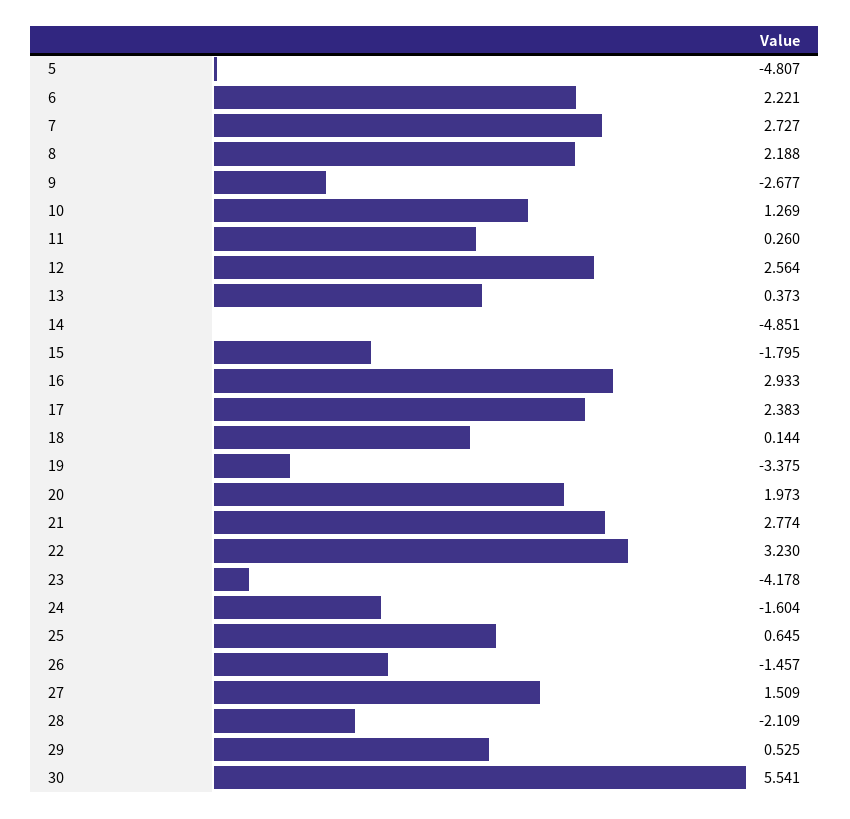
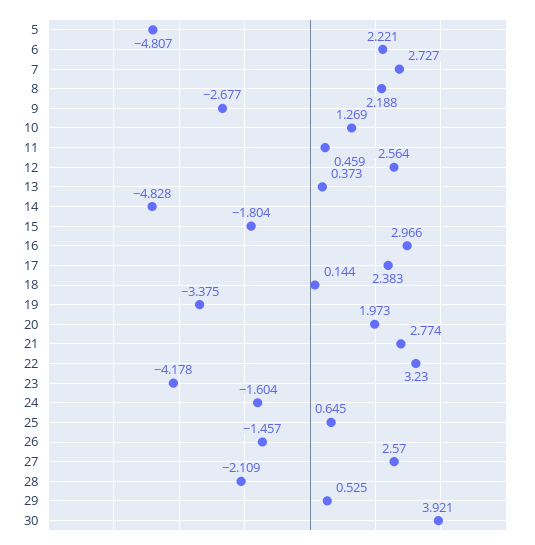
11: 0.26 -> 0.459
14: -4.851 -> -4.828
15: -1.795 -> -1.804
16: 2.933 -> 2.966
27: 1.509 -> 2.57
30: 5.541 -> 3.921

